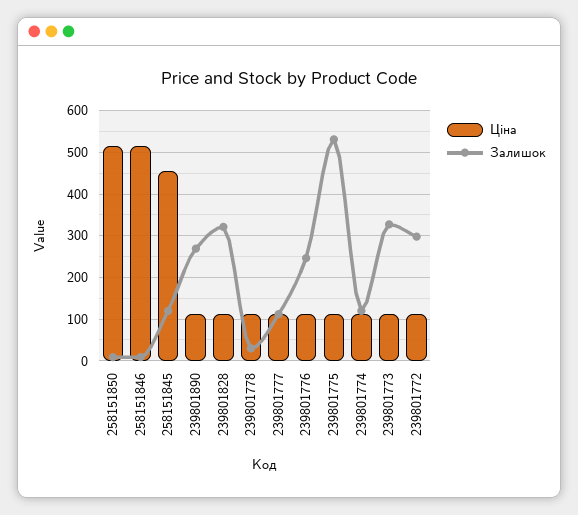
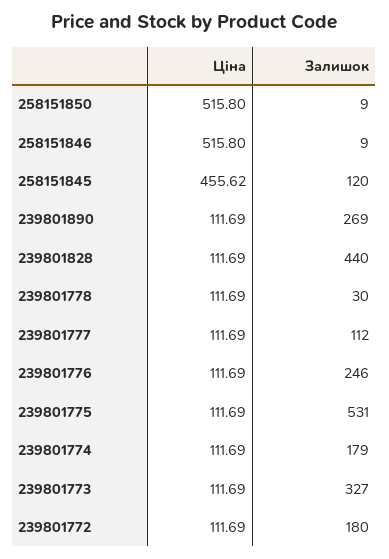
Залишок, 239801828: 320 -> 440
Залишок, 239801774: 120 -> 179
Залишок, 239801772: 300 -> 180

